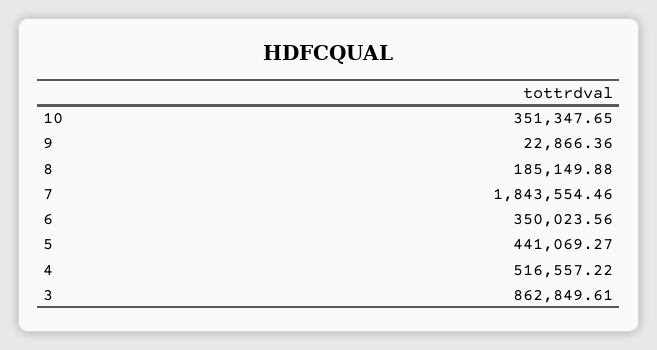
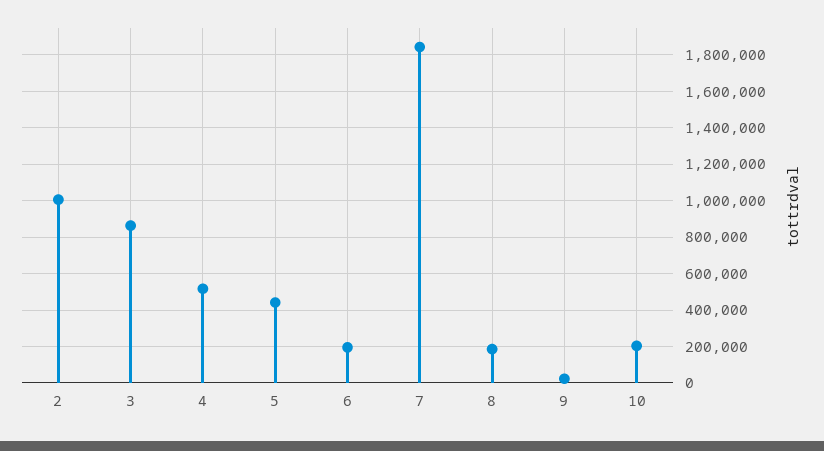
10: 351347.65 -> 200000
6: 350023.56 -> 200000
2: none -> 1000000

